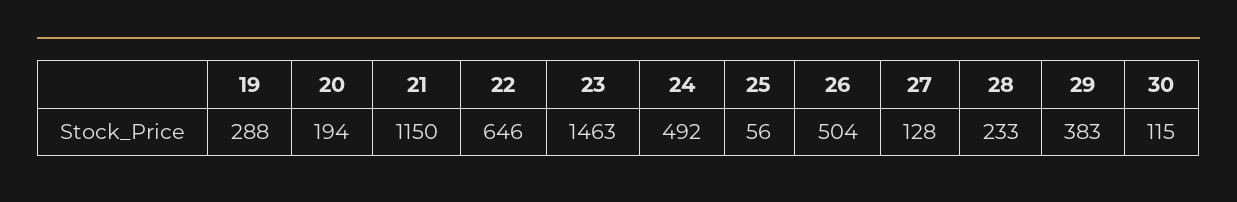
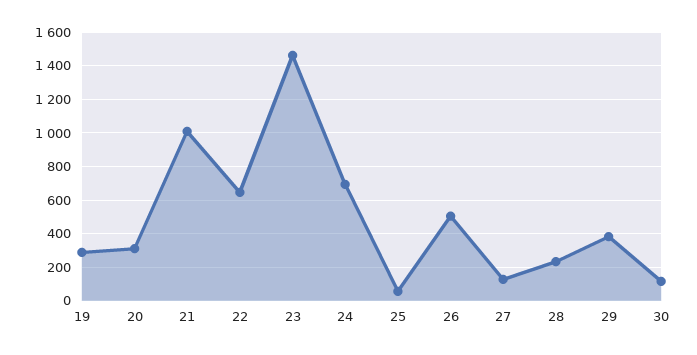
20: 194 -> 300
21: 1150 -> 1000
24: 492 -> 700

